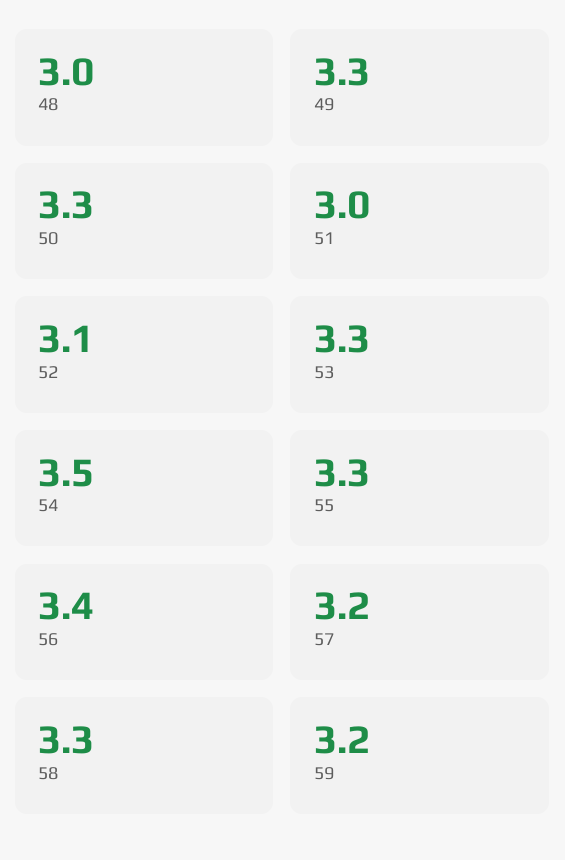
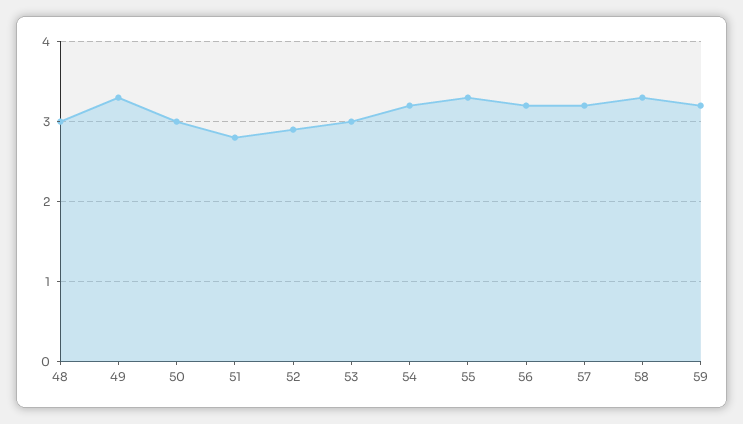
50: 3.3 -> 3
51: 3 -> 2.8
52: 3.1 -> 2.9
53: 3.3 -> 3
54: 3.5 -> 3.2
56: 3.4 -> 3.2

